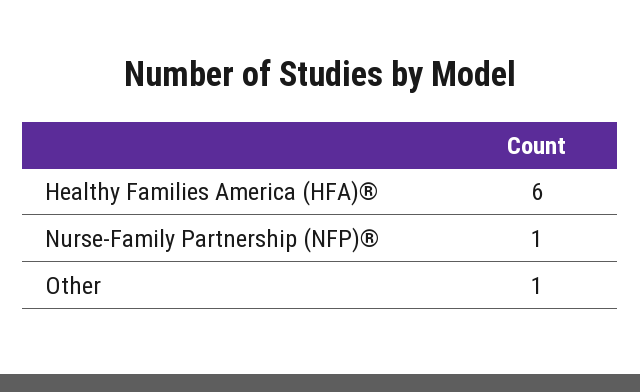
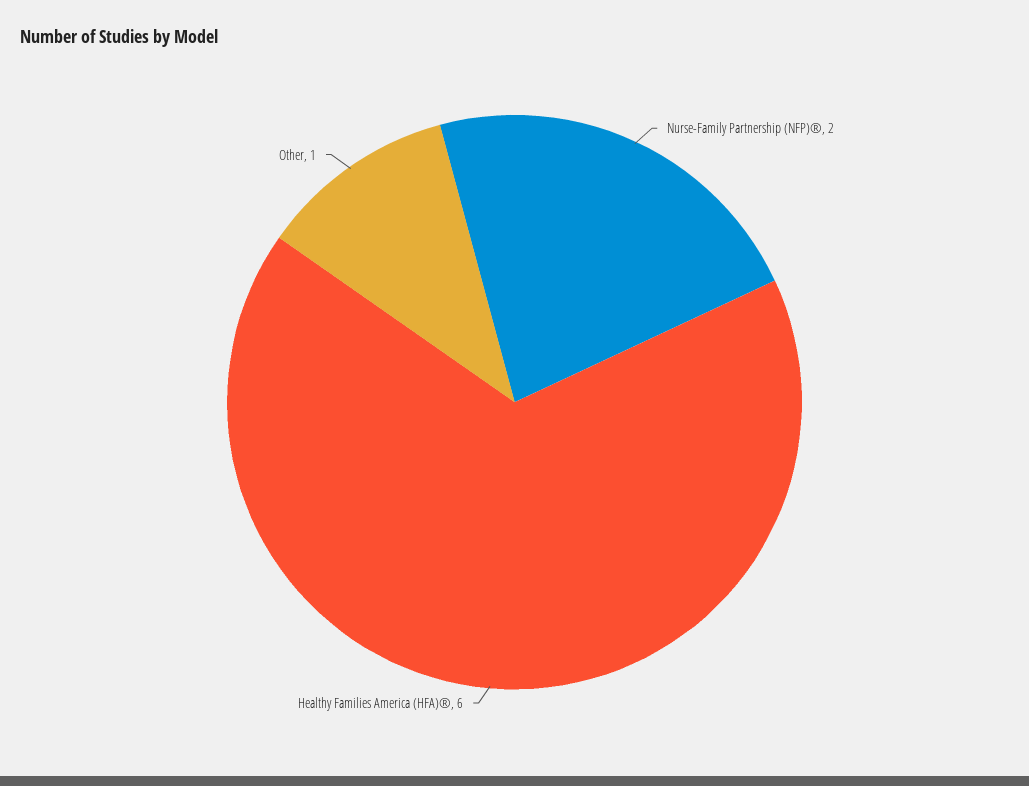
Nurse-Family Partnership (NFP)®: 1 -> 2

